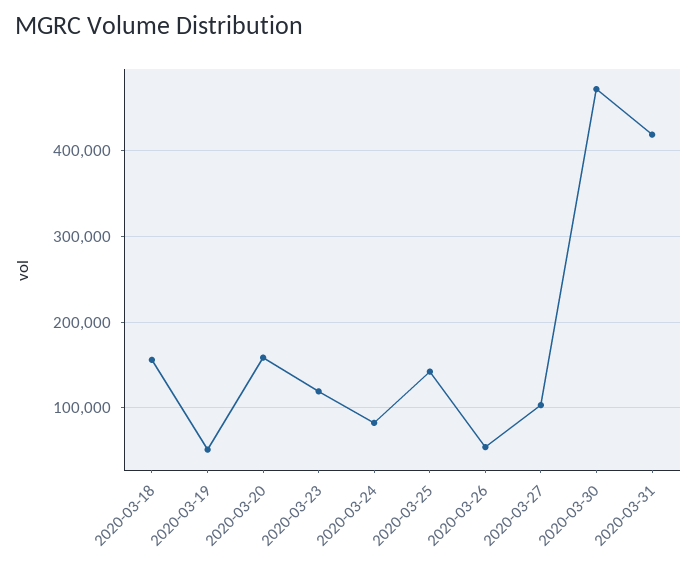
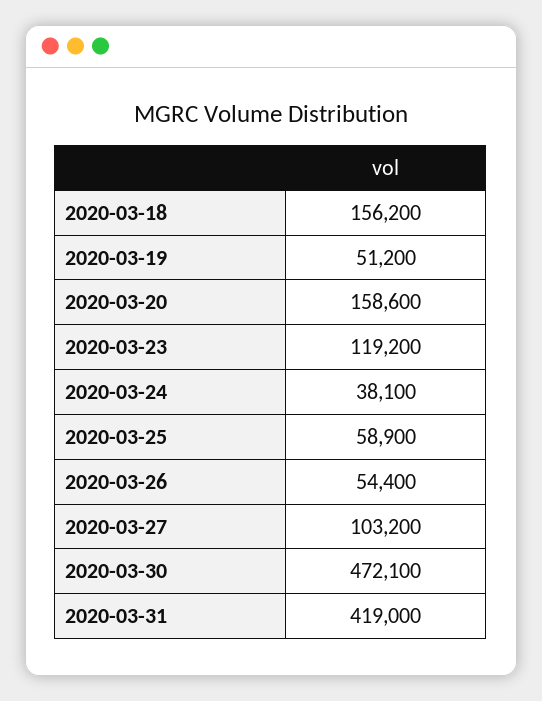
2020-03-24: 80000 -> 38100
2020-03-25: 140000 -> 58900

